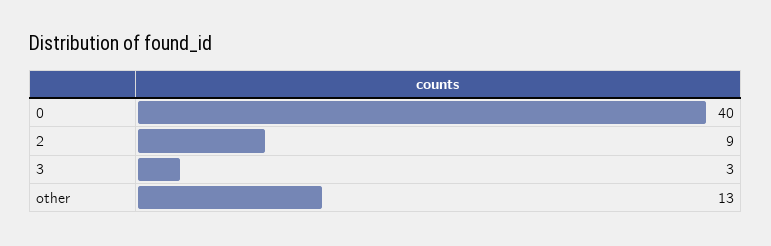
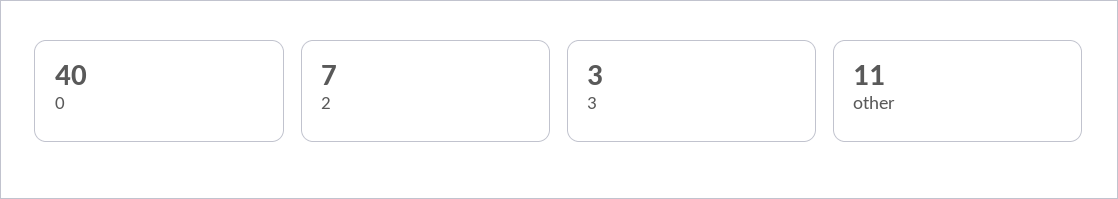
2: 9 -> 7
other: 13 -> 11

